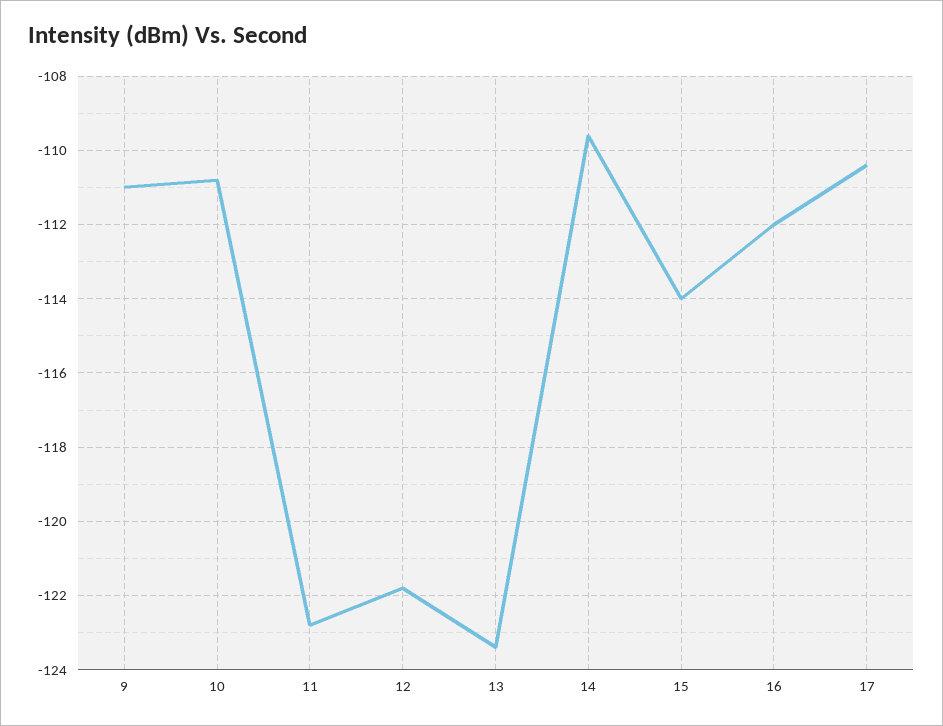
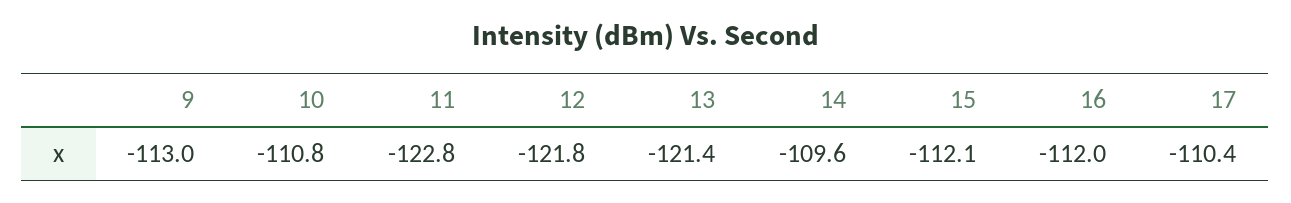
9: -111 -> -113
13: -123.5 -> -121.4
15: -114 -> -112.1

